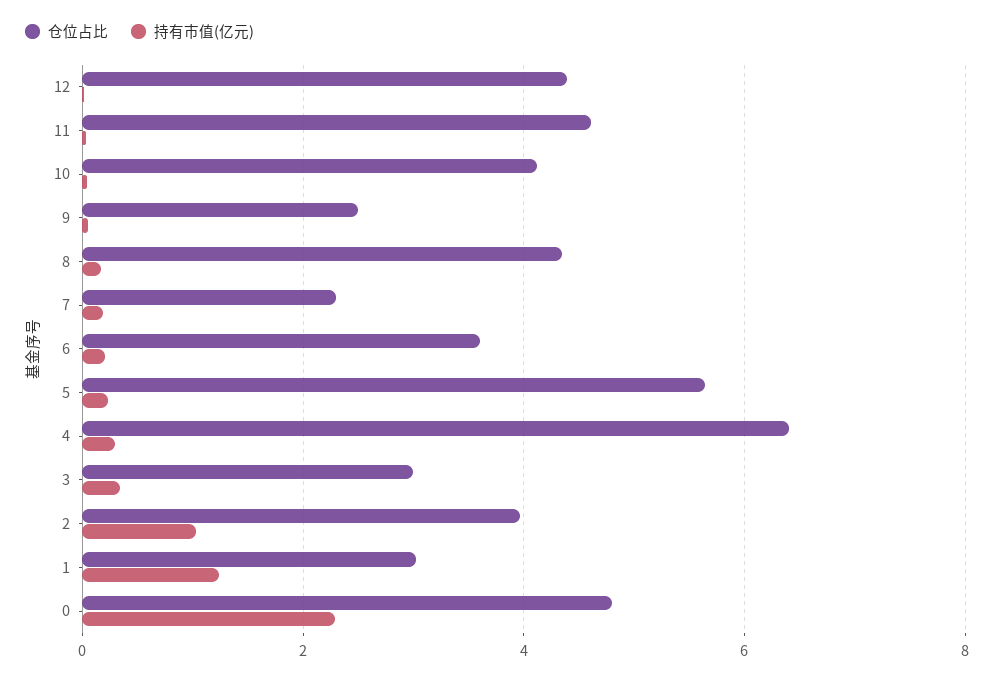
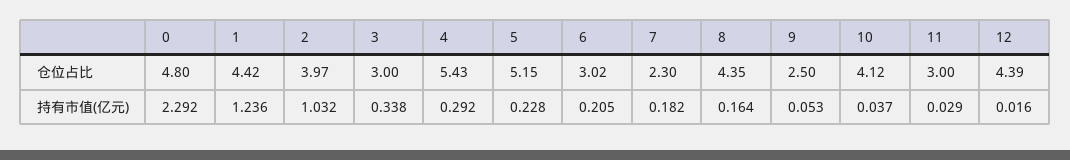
仓位占比, 11: 4.6 -> 3
仓位占比, 6: 3.6 -> 3.02
仓位占比, 5: 5.6 -> 5.15
仓位占比, 4: 6.4 -> 5.43
仓位占比, 1: 3 -> 4.42

